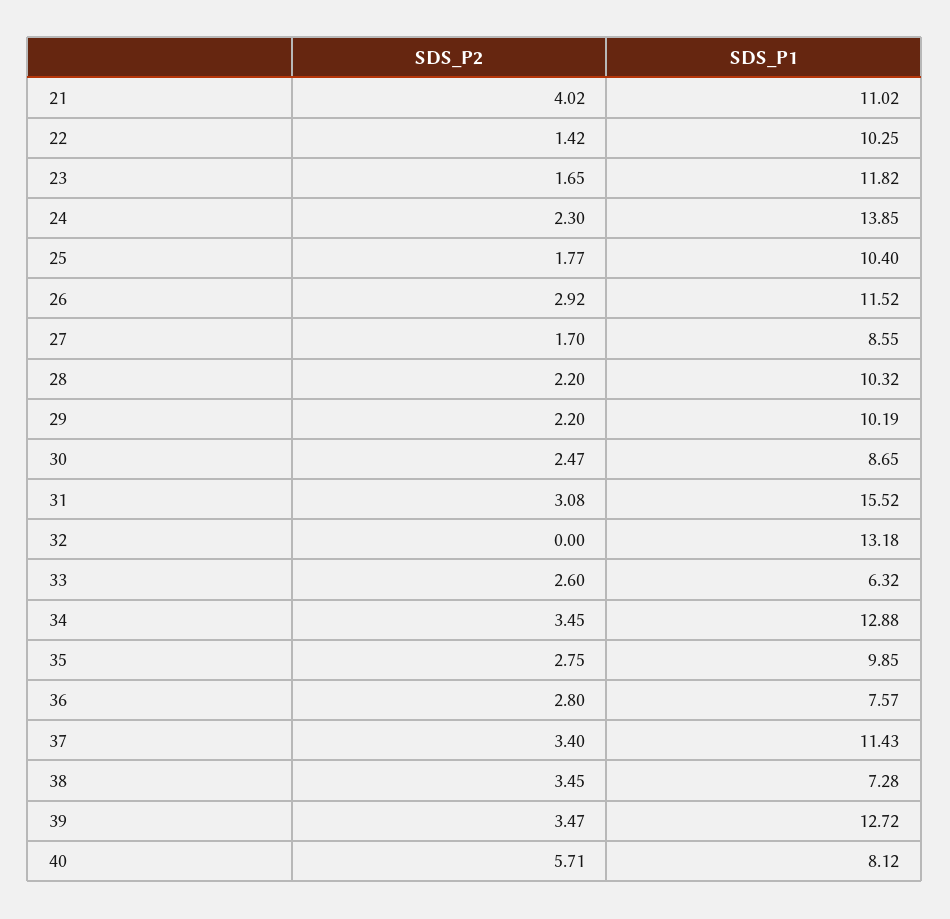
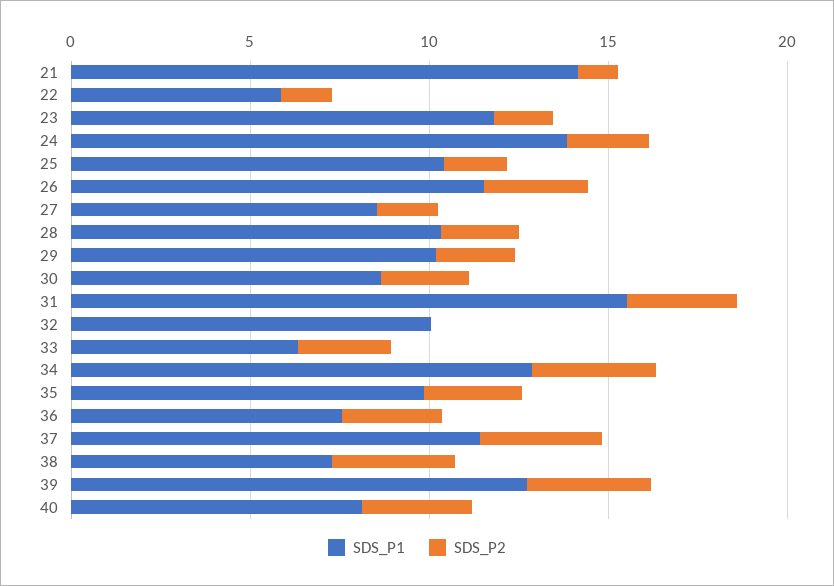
SDS_P2, 21: 4.02 -> 1
SDS_P1, 21: 11.02 -> 14
SDS_P1, 22: 10.25 -> 6
SDS_P1, 32: 13.18 -> 10
SDS_P2, 40: 5.71 -> 3

